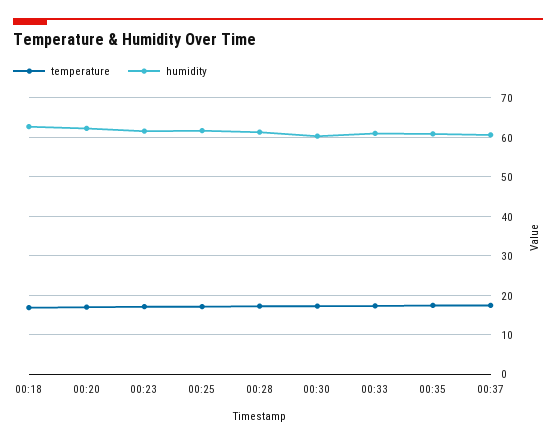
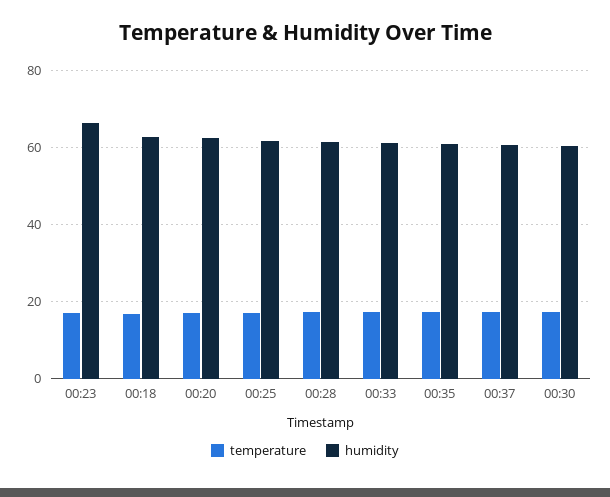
humidity, 00:23: 62 -> 66

